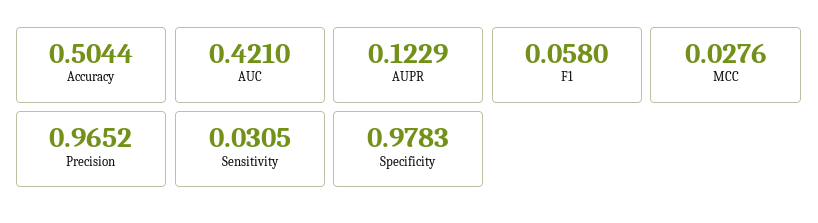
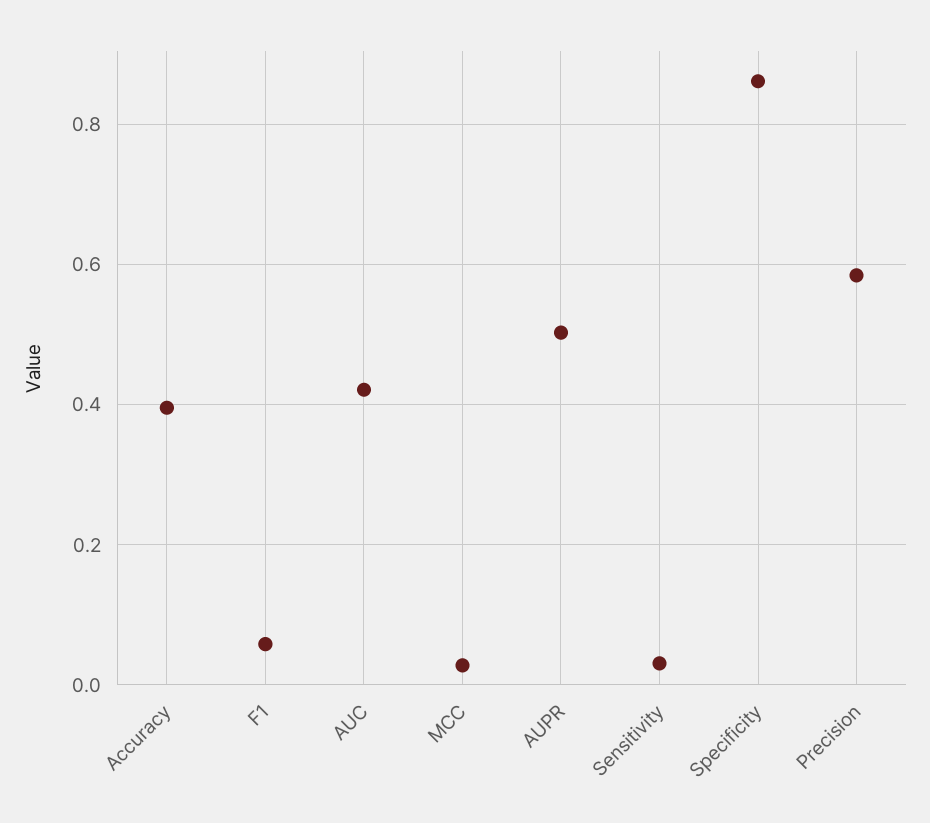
Accuracy: 0.5044 -> 0.4
AUPR: 0.1229 -> 0.5
Precision: 0.9652 -> 0.58
Specificity: 0.9783 -> 0.86

